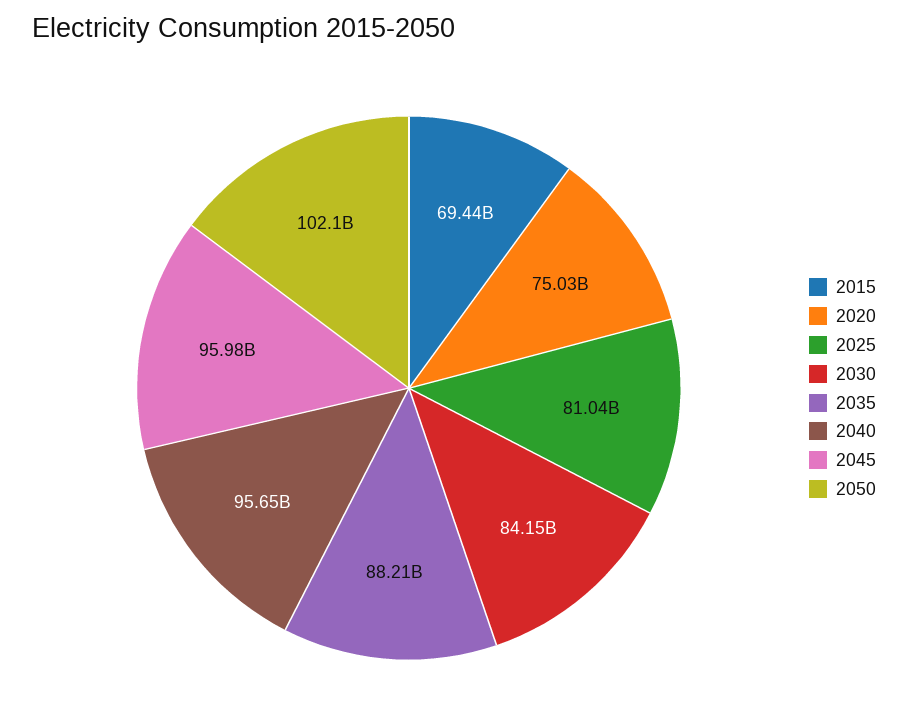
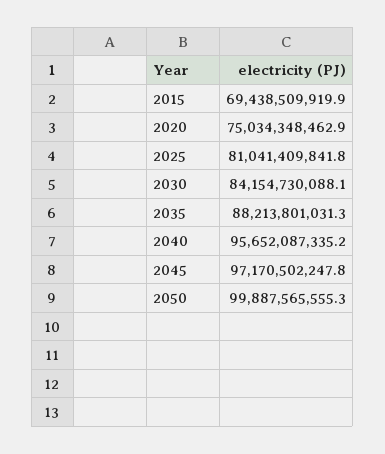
2045: 95980000000 -> 97170502247.8
2050: 102100000000 -> 99887565555.3

